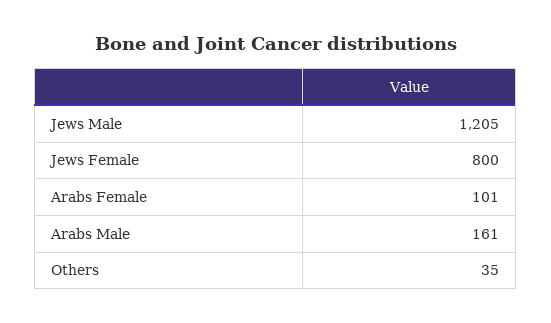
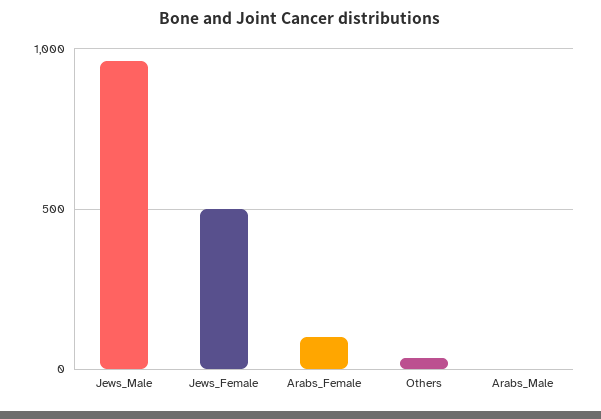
Jews Male: 1205 -> 950
Jews Female: 800 -> 500
Arabs Male: 161 -> 0

